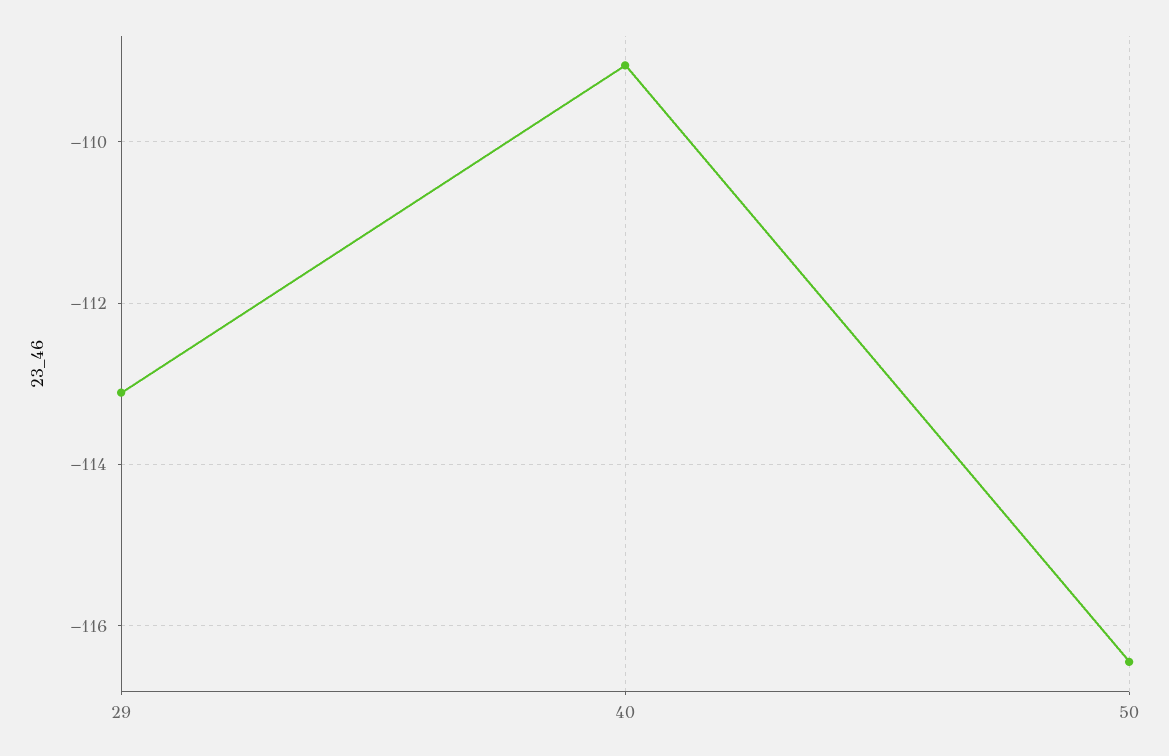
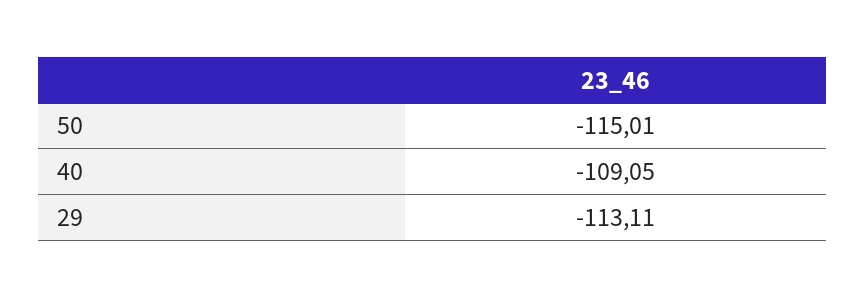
50: -116.4 -> -115.01

